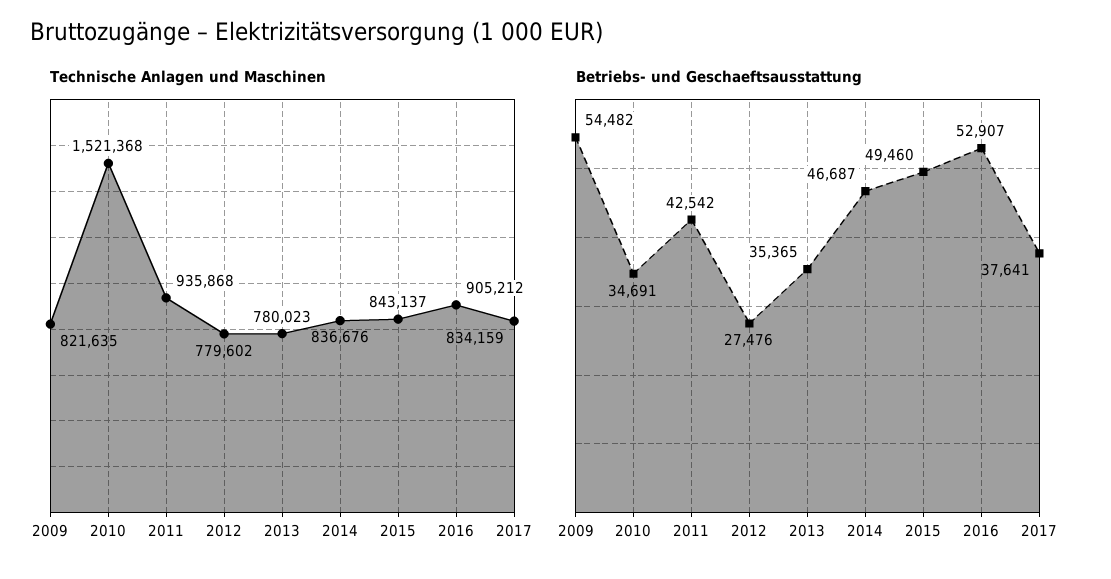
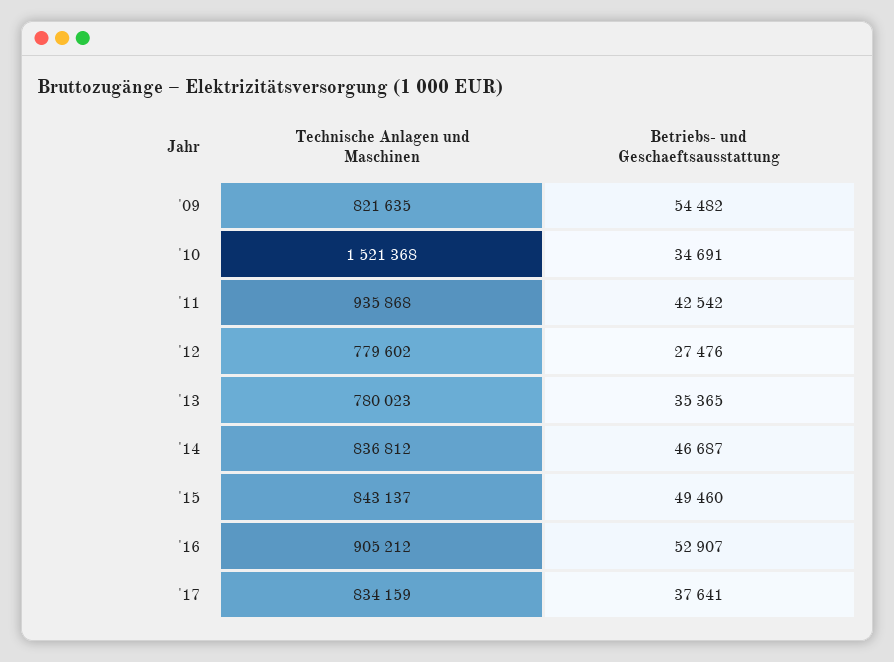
Technische Anlagen und Maschinen, 2014: 836676 -> 836812

